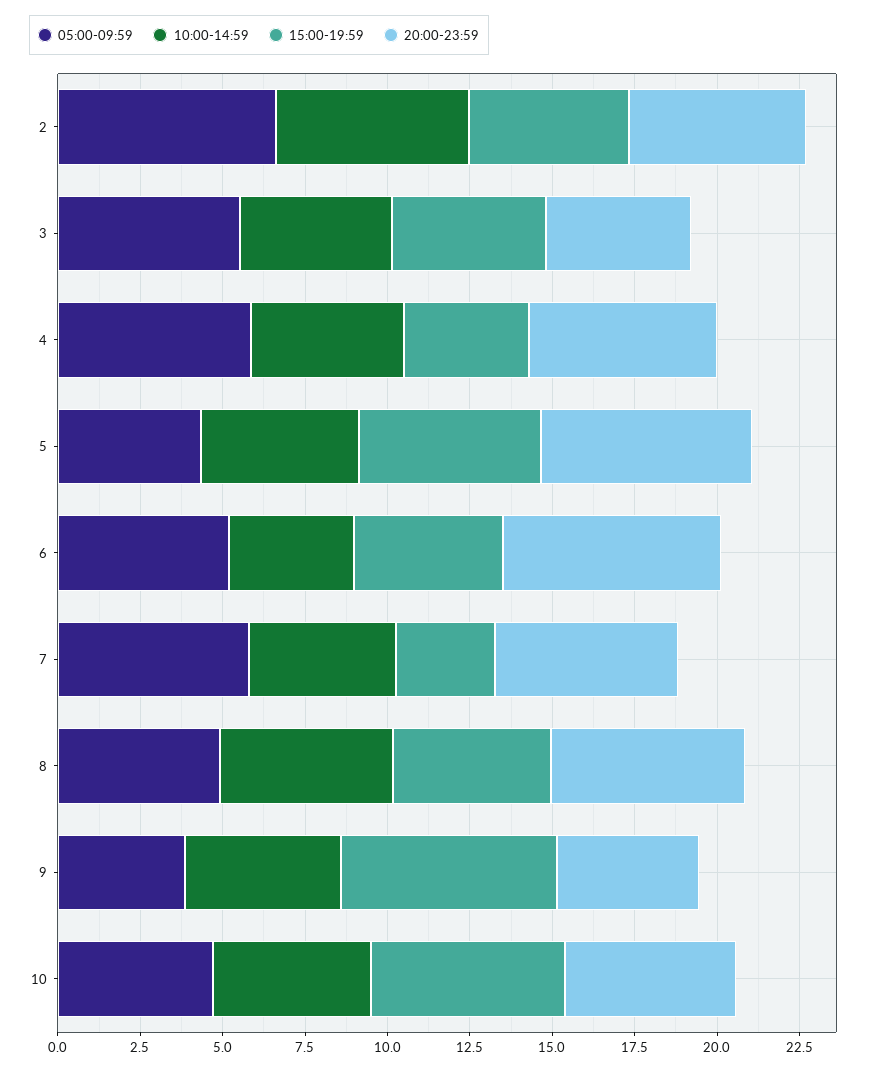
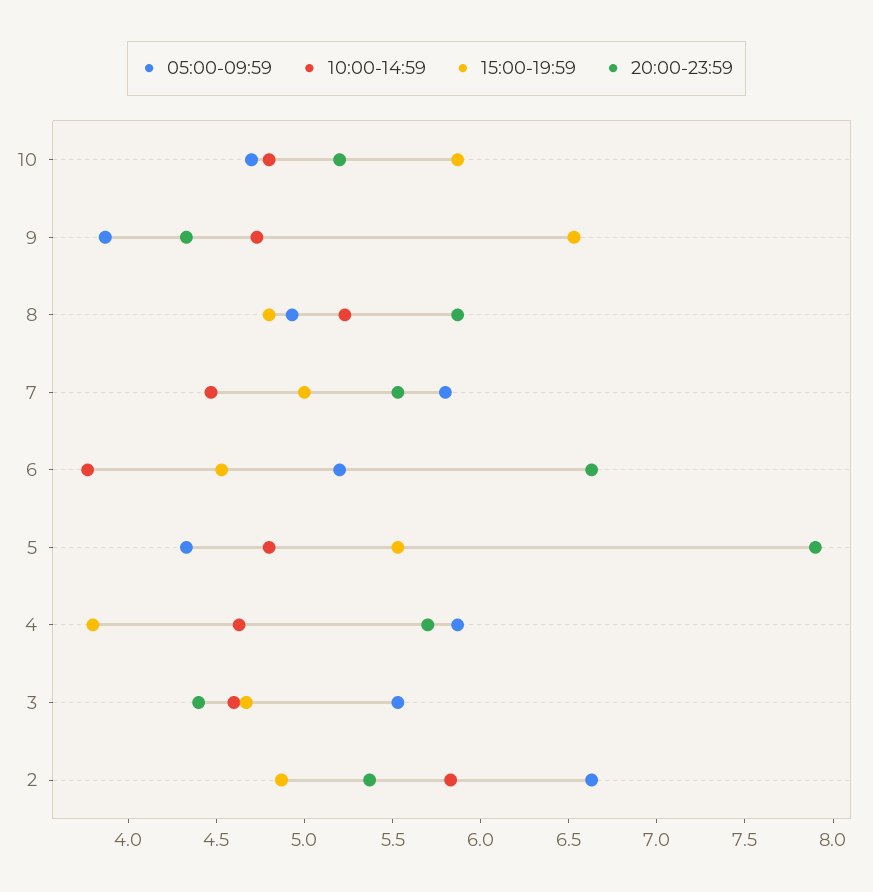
20:00-23:59, 5: 6.5 -> 7.9
15:00-19:59, 7: 3 -> 5

